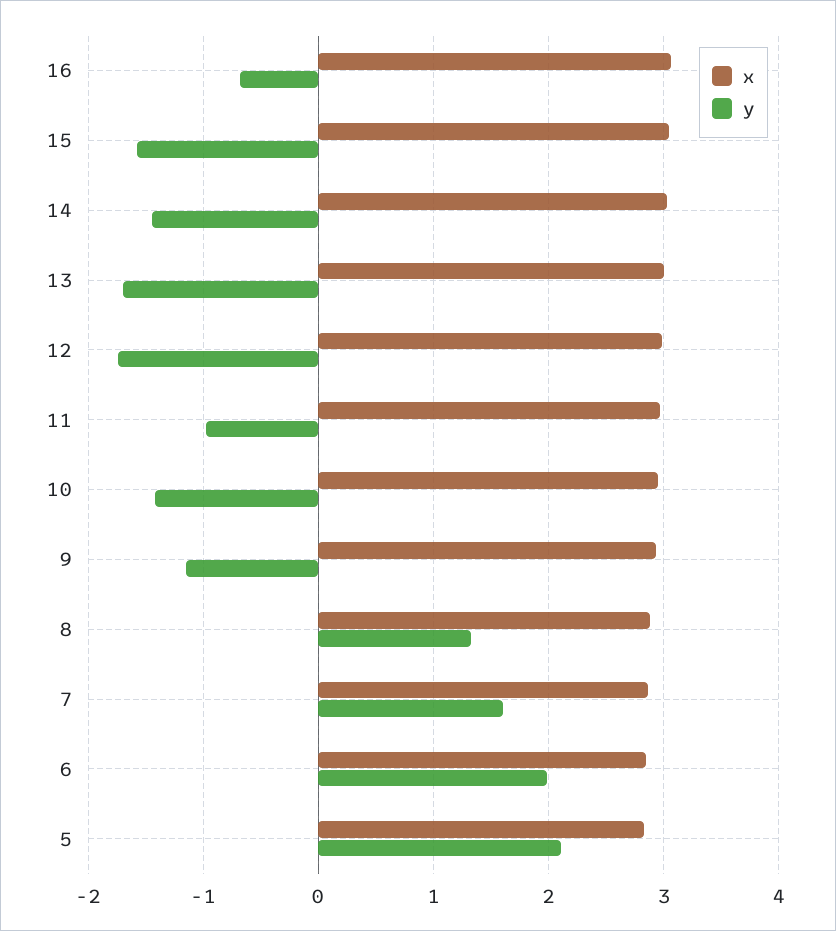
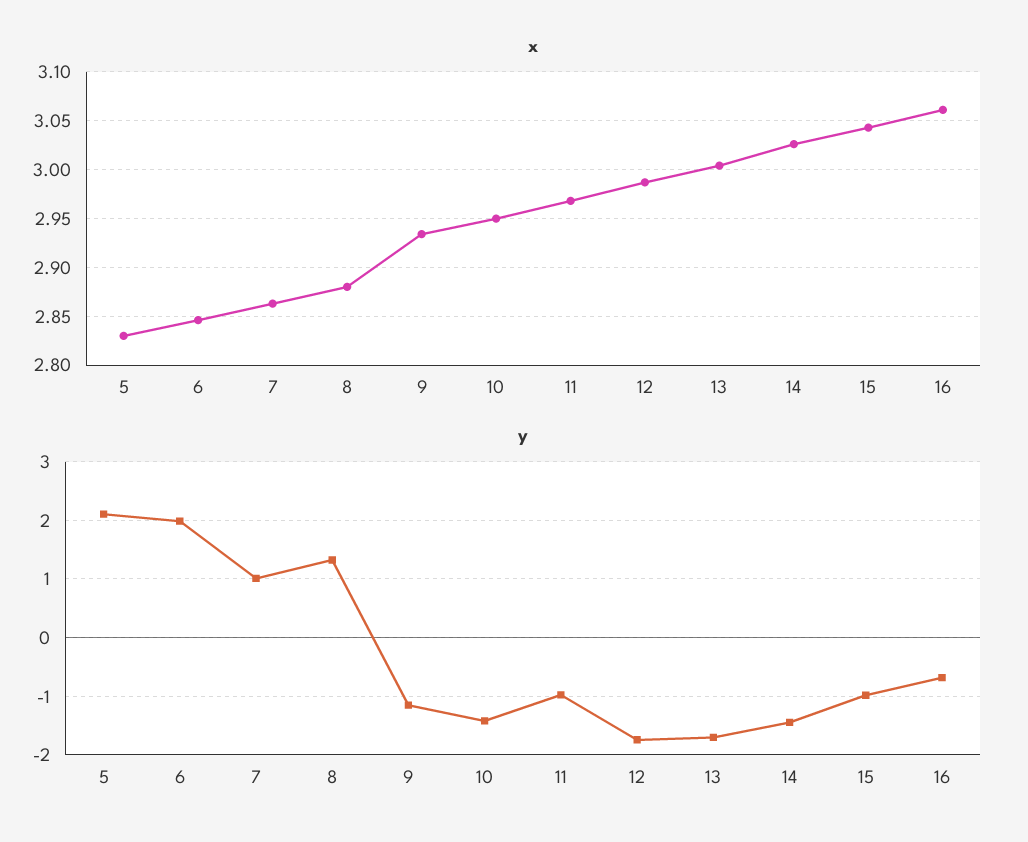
y, 15: -1.6 -> -1
y, 7: 1.6 -> 1

